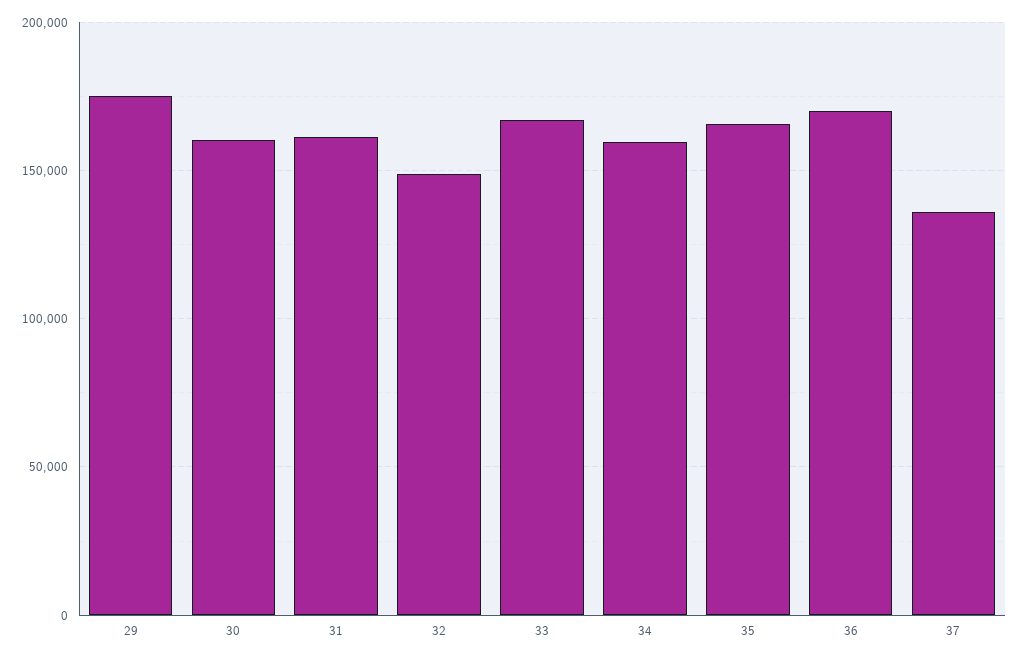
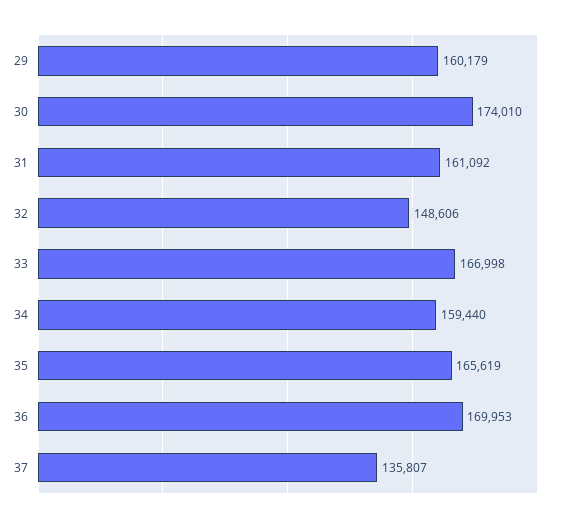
29: 175000 -> 160179
30: 160000 -> 174010

